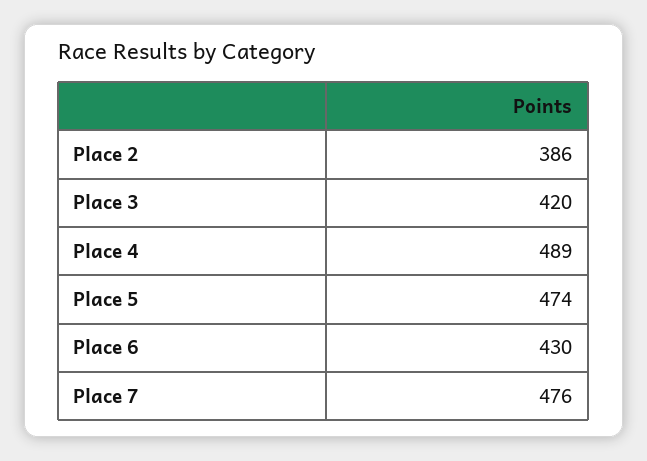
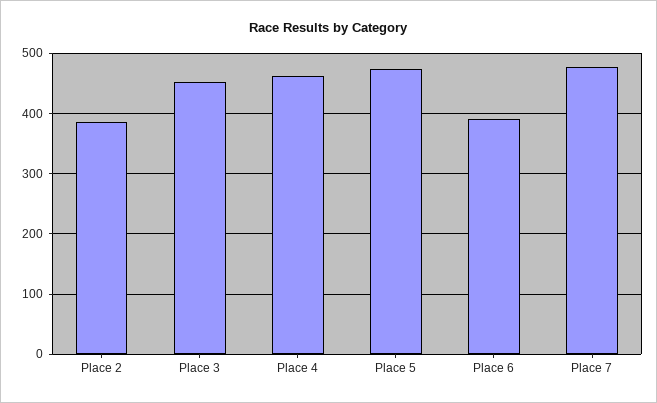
Place 3: 420 -> 450
Place 4: 489 -> 460
Place 6: 430 -> 390

